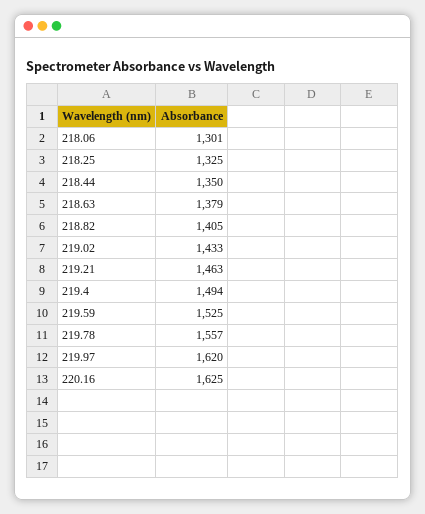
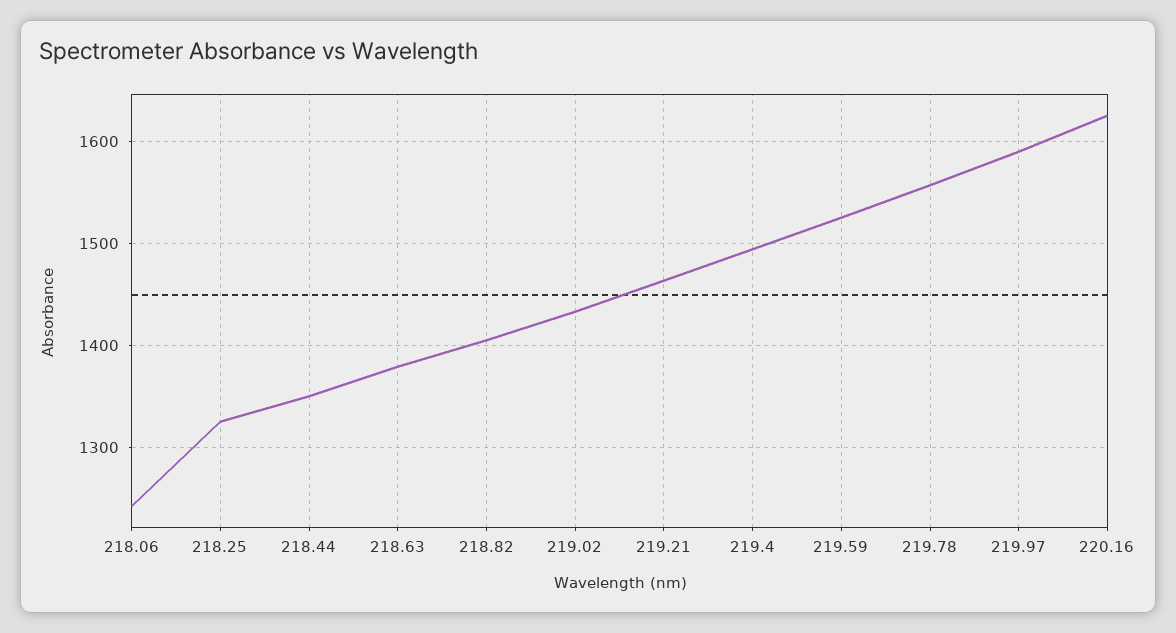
218.06: 1301 -> 1240
219.97: 1620 -> 1590

